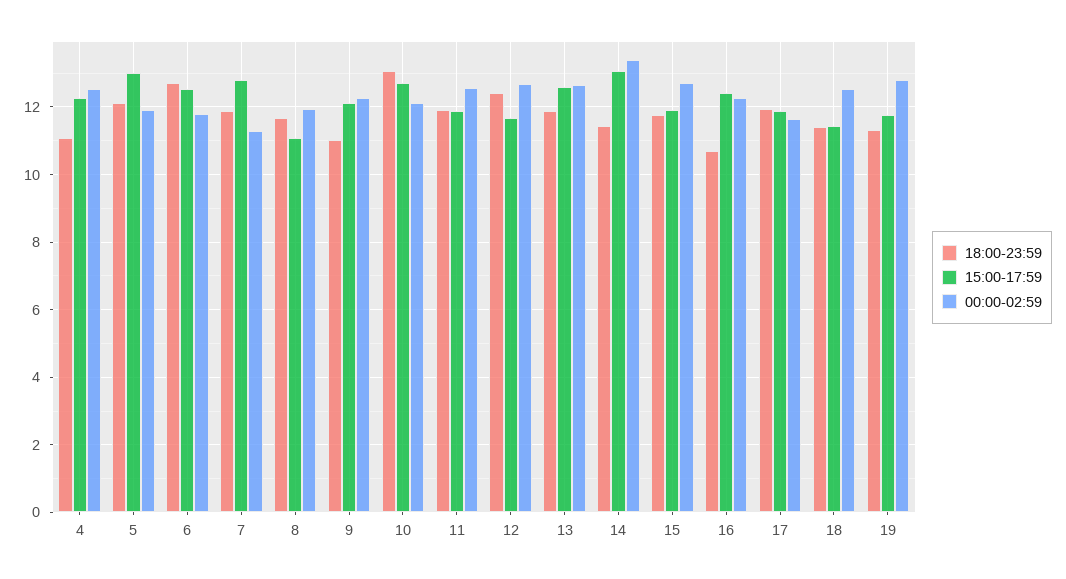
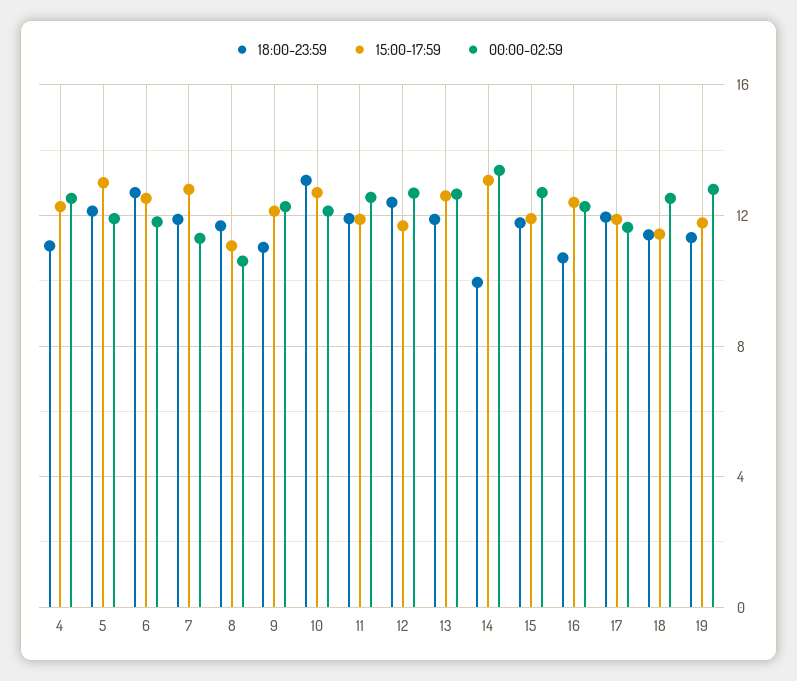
00:00-02:59, 8: 12 -> 10.5
18:00-23:59, 14: 11.4 -> 10

